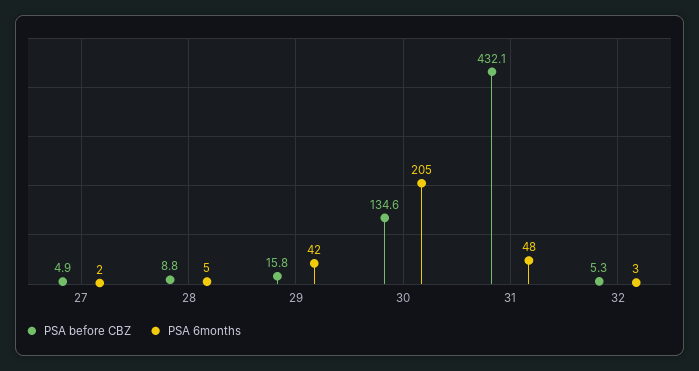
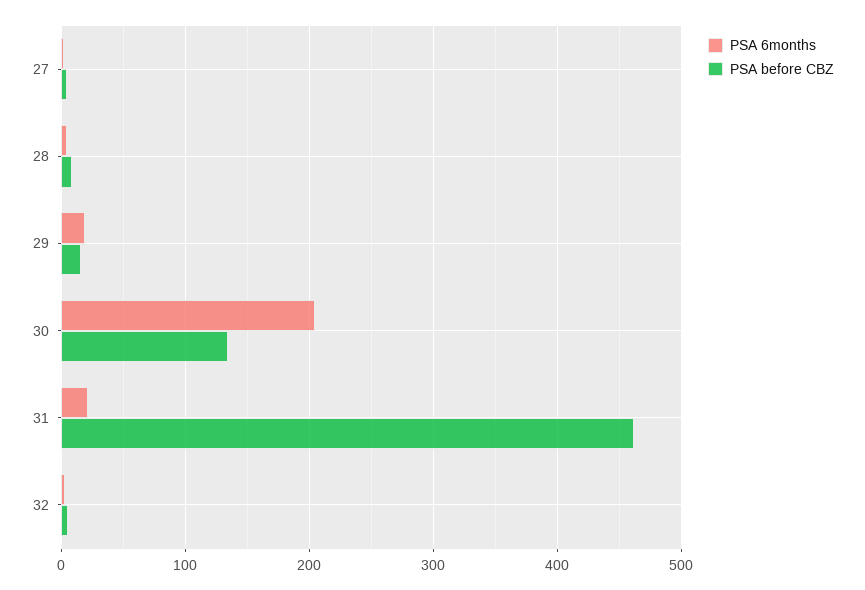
PSA 6months, 29: 42 -> 20
PSA before CBZ, 31: 432.1 -> 460
PSA 6months, 31: 48 -> 20

